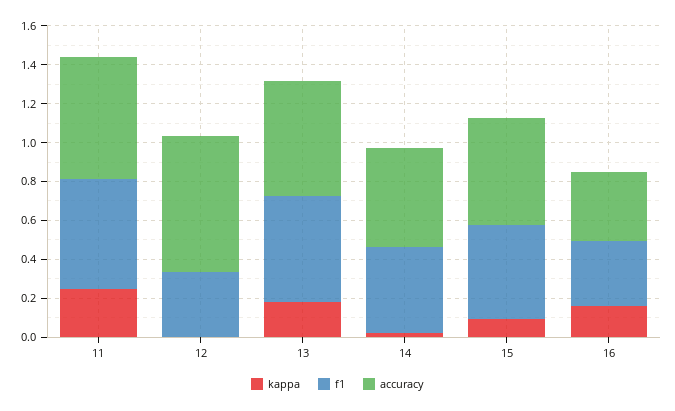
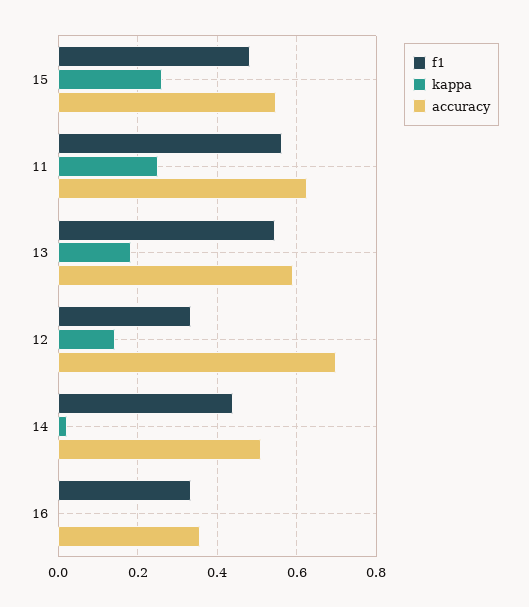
kappa, 12: 0 -> 0.14
kappa, 15: 0.1 -> 0.26
kappa, 16: 0.15 -> 0

